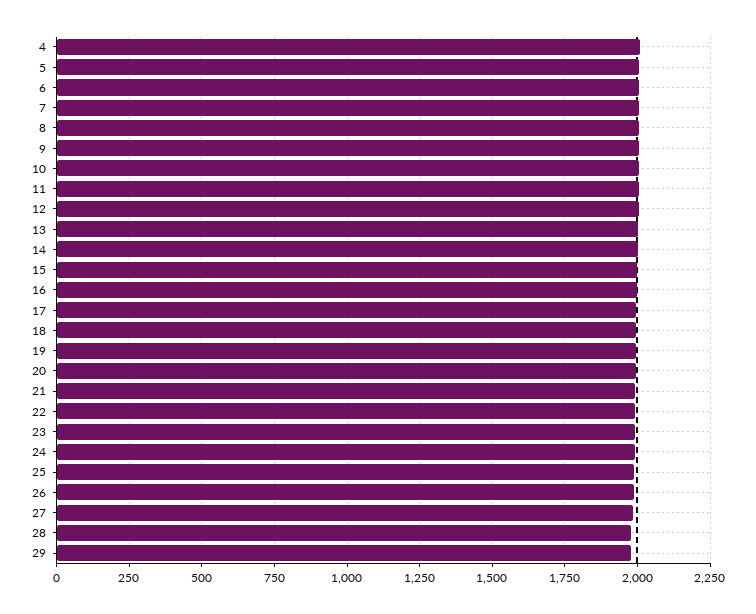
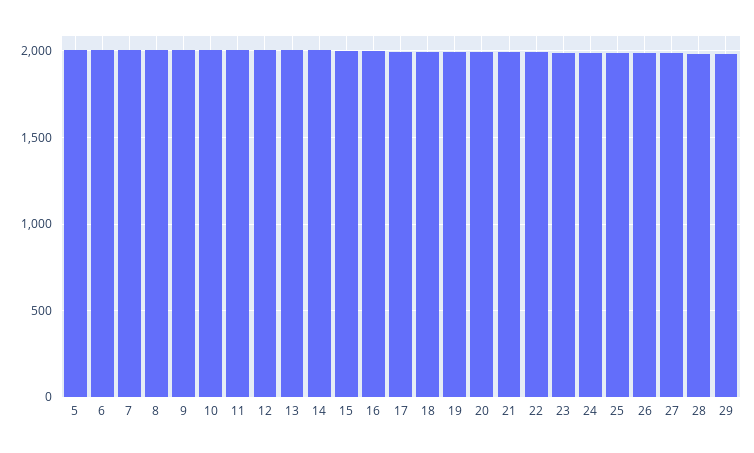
4: 2000 -> none

